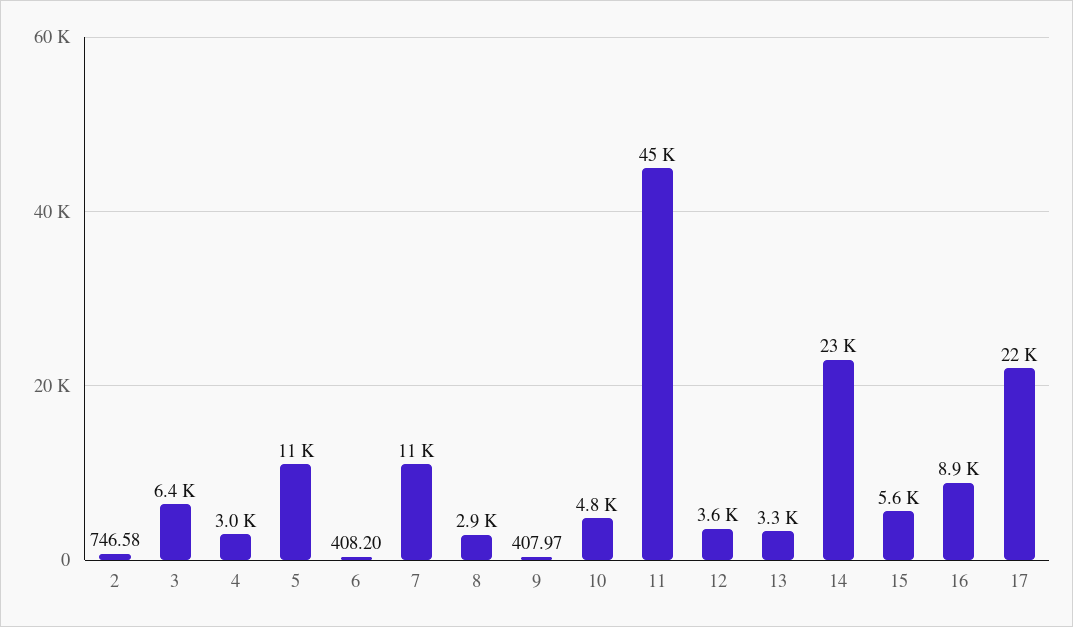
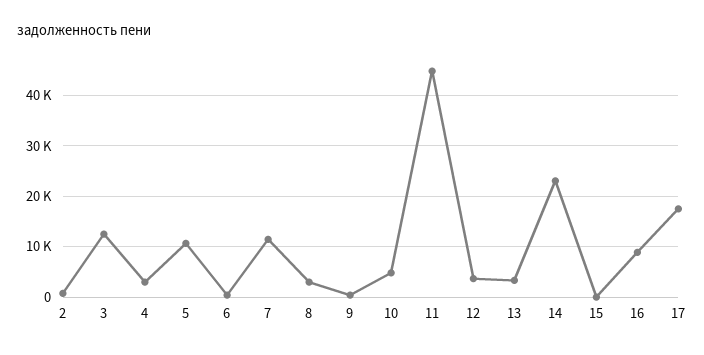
3: 6400 -> 12000
15: 5600 -> 0
17: 22000 -> 18000

